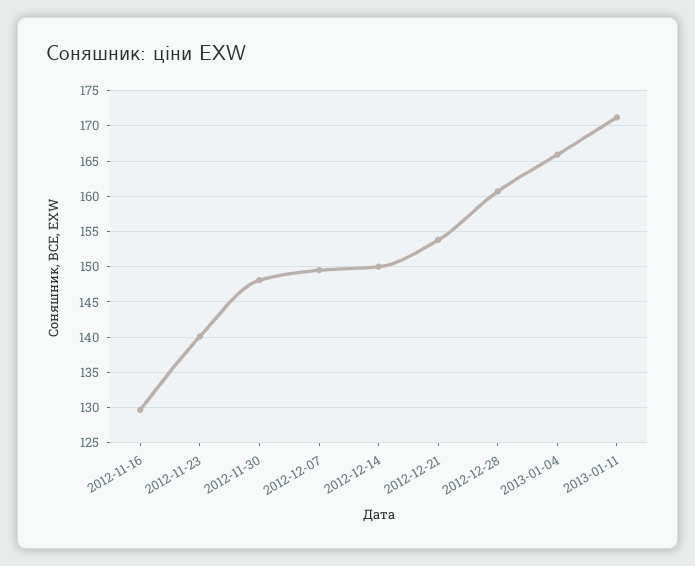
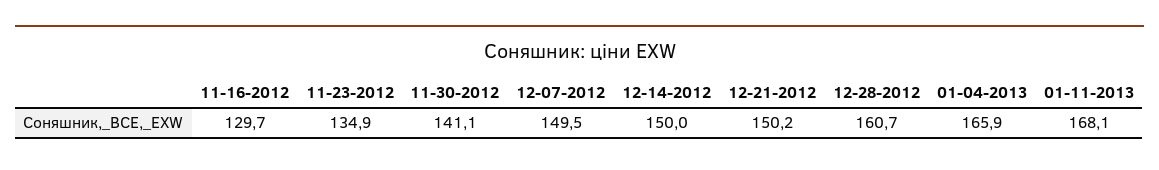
2012-11-23: 140 -> 134.9
2012-11-30: 148 -> 141.1
2012-12-21: 154 -> 150.2
2013-01-11: 171 -> 168.1

